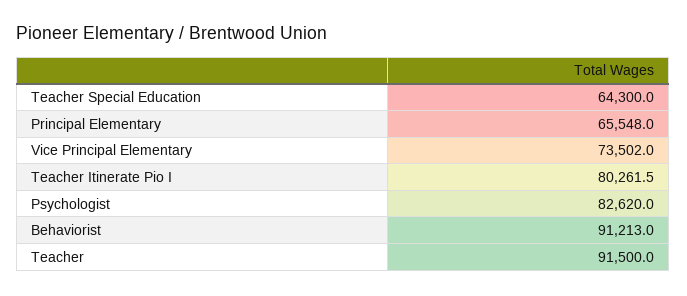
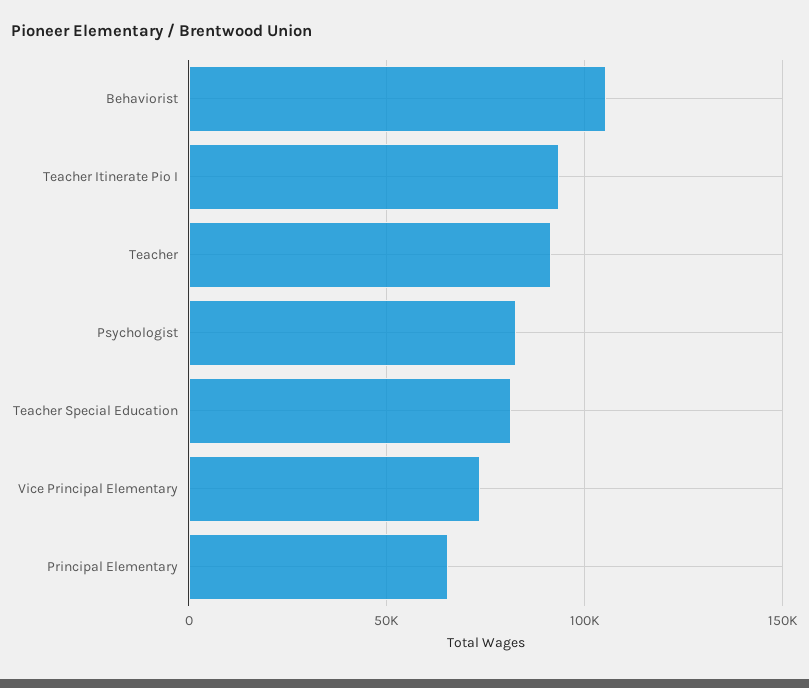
Teacher Special Education: 64300 -> 80000
Teacher Itinerate Pio I: 80261.5 -> 95000
Behaviorist: 91213 -> 105000

